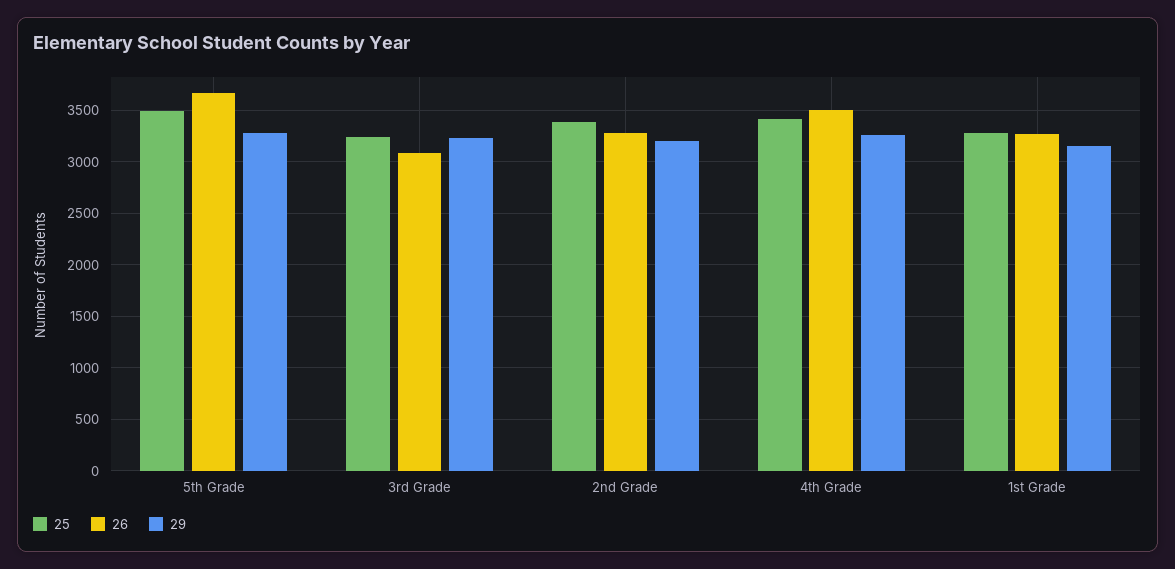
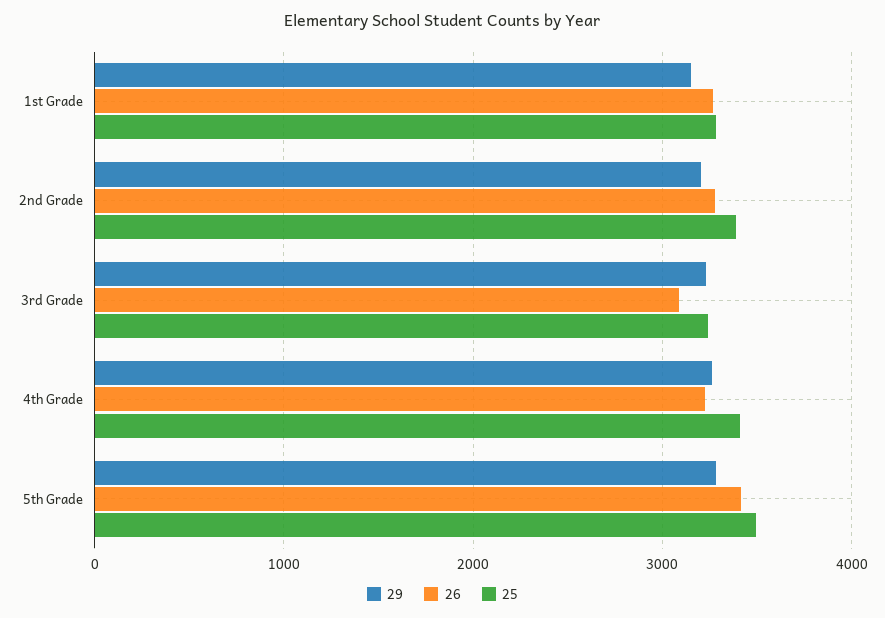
26, 5th Grade: 3700 -> 3400
26, 4th Grade: 3500 -> 3200

